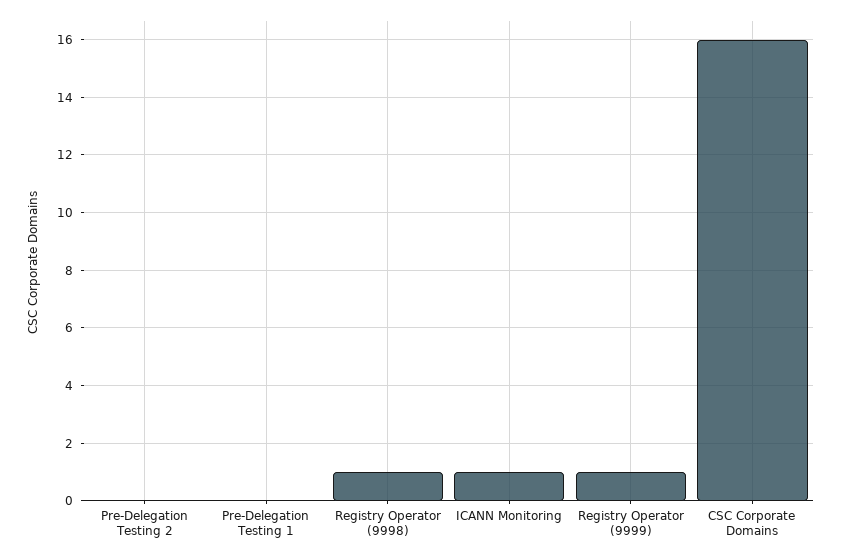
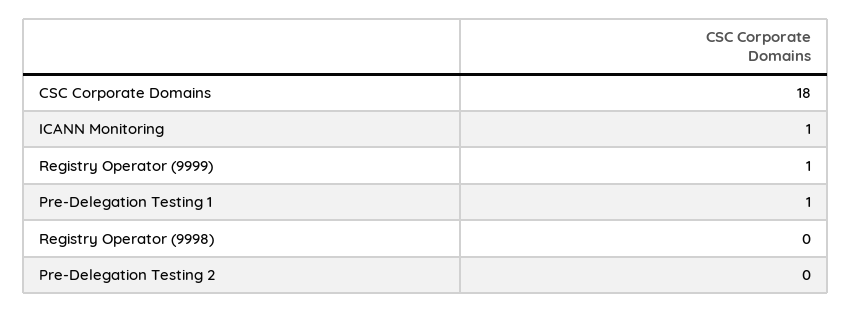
Pre-Delegation Testing 1: 0 -> 1
Registry Operator (9998): 1 -> 0
CSC Corporate Domains: 16 -> 18

